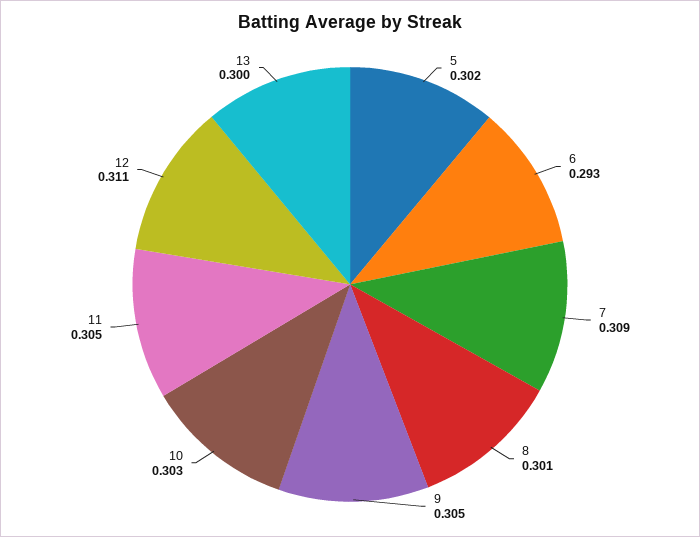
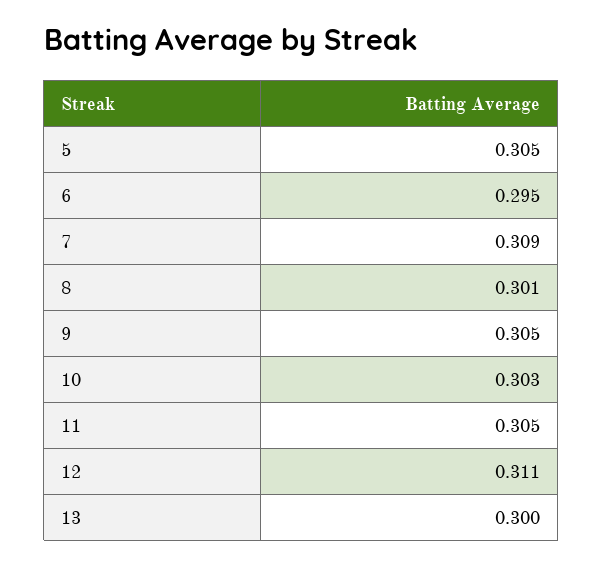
5: 0.302 -> 0.305
6: 0.293 -> 0.295

